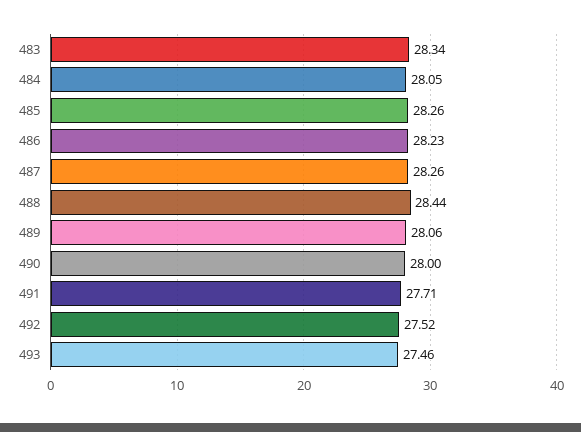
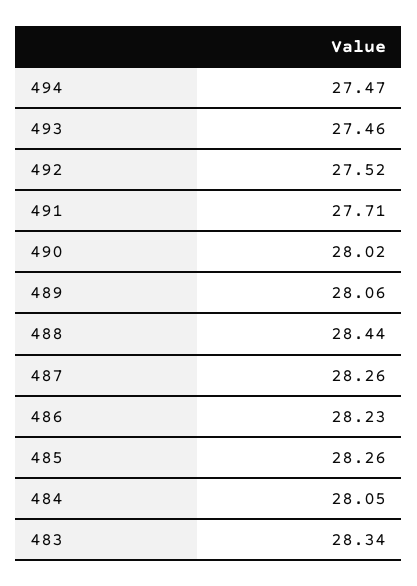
490: 28 -> 28.02
494: none -> 27.47

